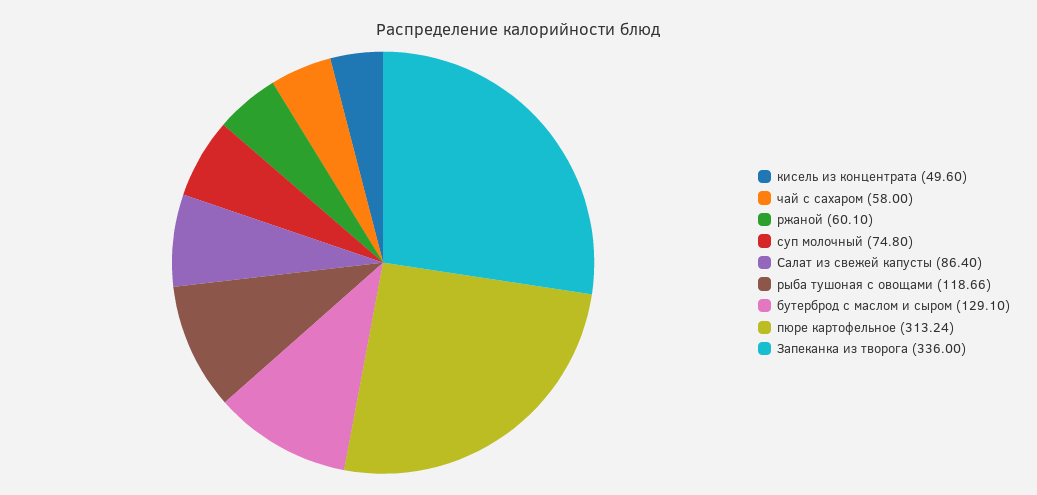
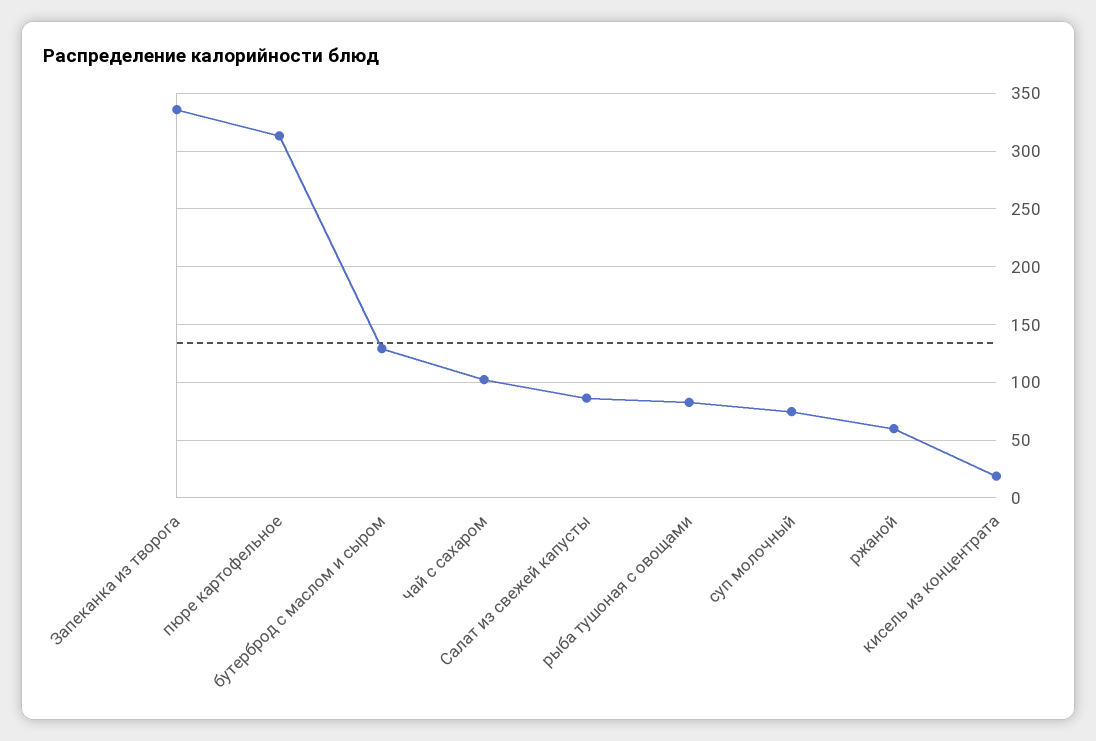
кисель из концентрата: 49.6 -> 20
чай с сахаром: 58 -> 100
рыба тушоная с овощами: 118.66 -> 80

